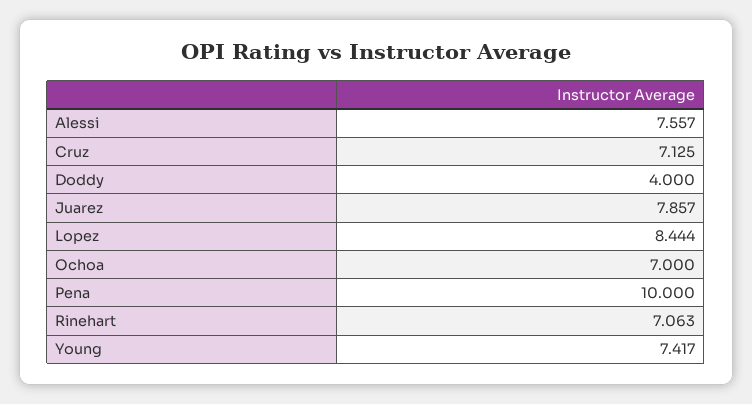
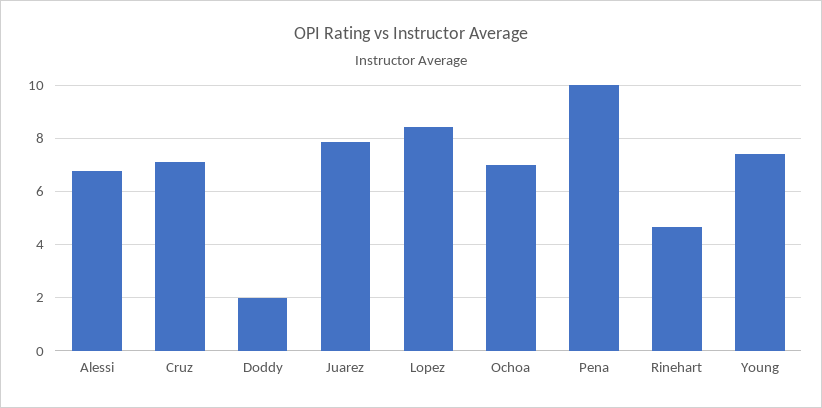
Alessi: 7.557 -> 6.75
Doddy: 4 -> 2
Rinehart: 7.063 -> 4.75

